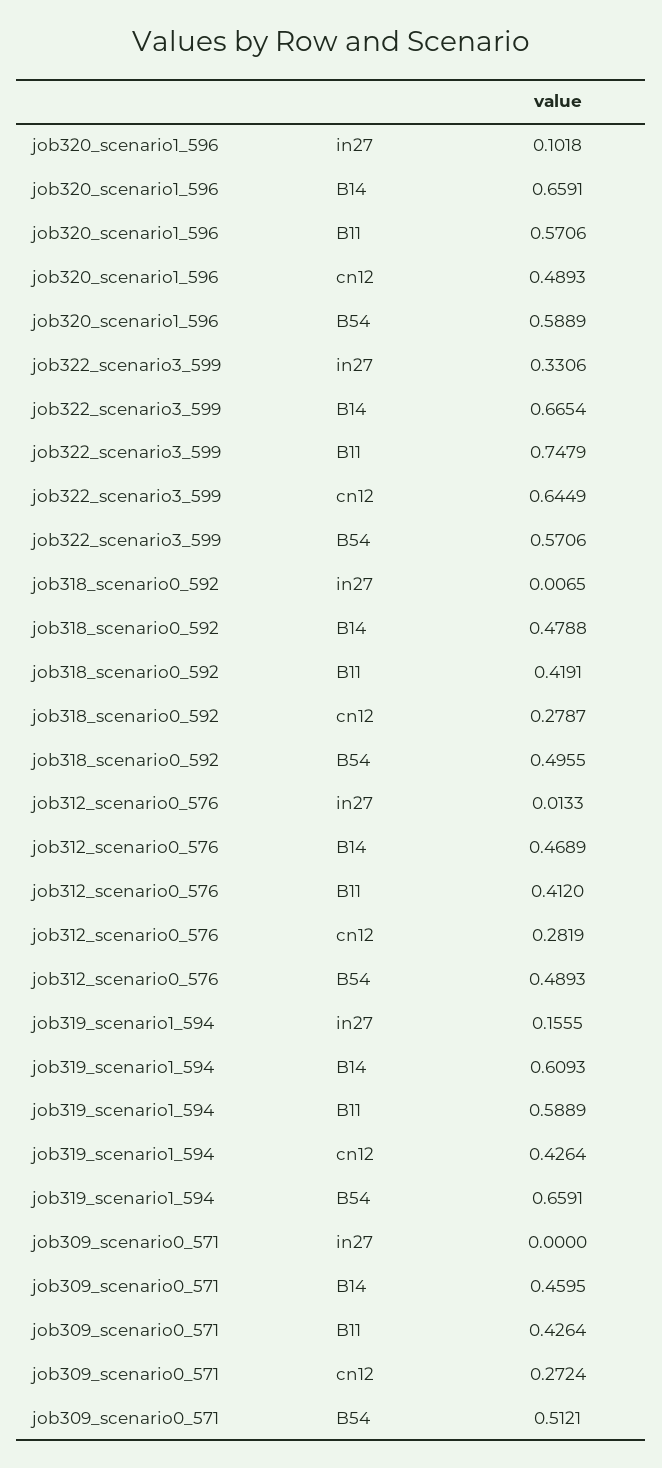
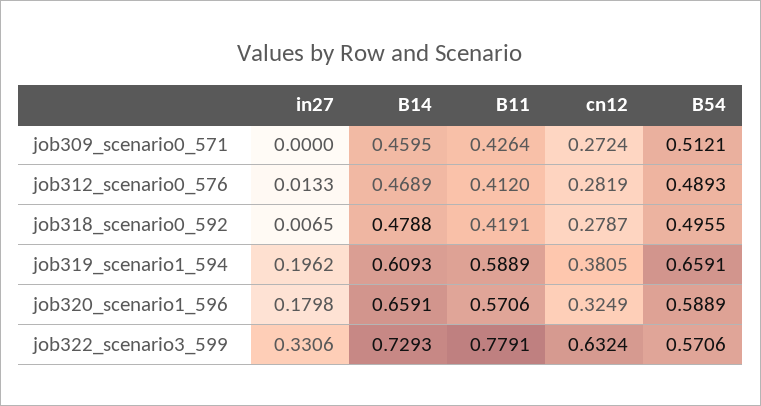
job320_scenario1_596, in27: 0.1018 -> 0.1798
job320_scenario1_596, cn12: 0.4893 -> 0.3249
job322_scenario3_599, B14: 0.6654 -> 0.7293
job322_scenario3_599, B11: 0.7479 -> 0.7791
job322_scenario3_599, cn12: 0.6449 -> 0.6324
job319_scenario1_594, in27: 0.1555 -> 0.1962
job319_scenario1_594, cn12: 0.4264 -> 0.3805

